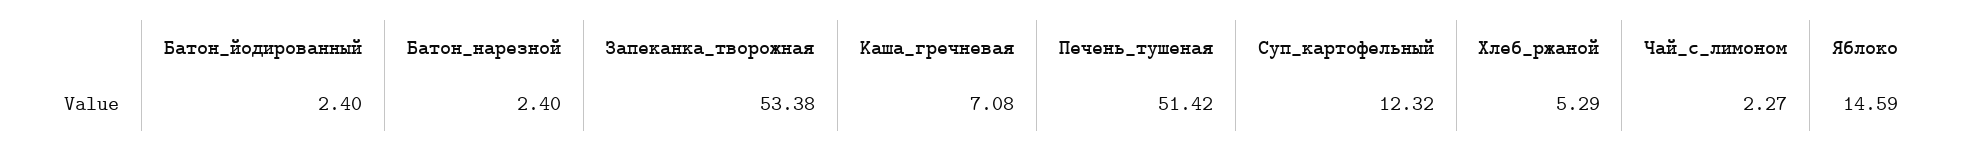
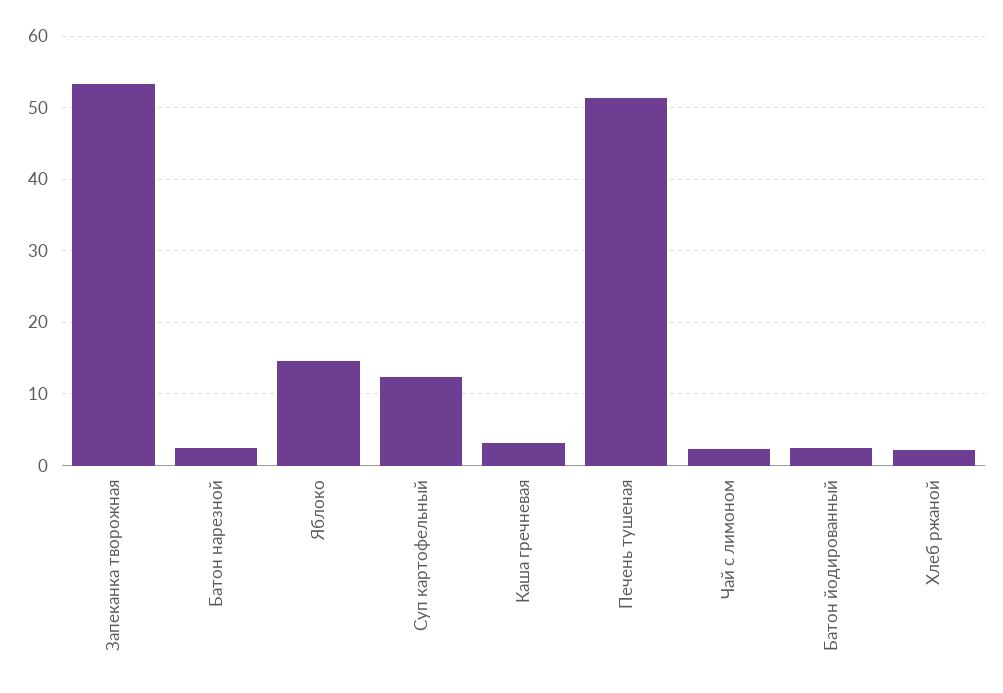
Каша_гречневая: 7.08 -> 3
Хлеб_ржаной: 5.29 -> 2

